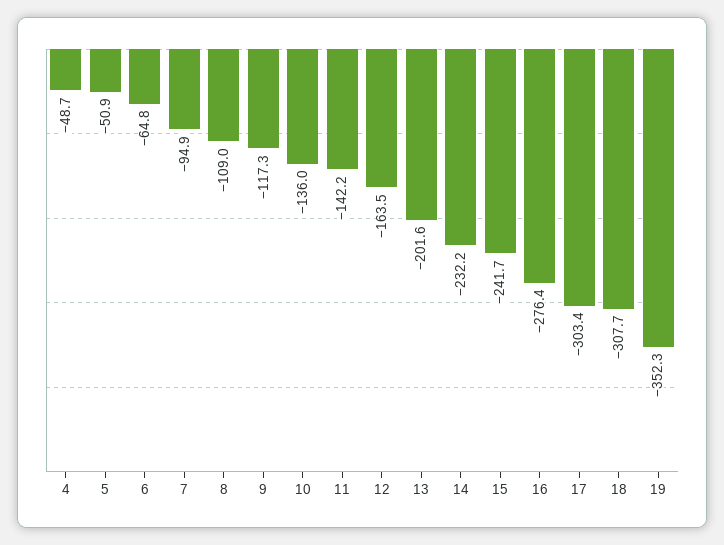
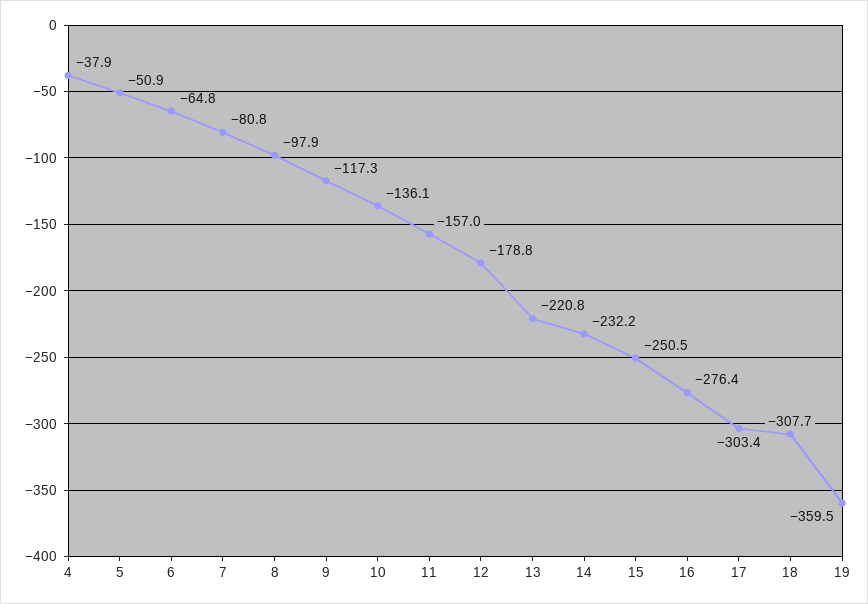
4: -48.7 -> -37.9
7: -94.9 -> -80.8
8: -109 -> -97.9
10: -136 -> -136.1
11: -142.2 -> -157
12: -163.5 -> -178.8
13: -201.6 -> -220.8
15: -241.7 -> -250.5
19: -352.3 -> -359.5

